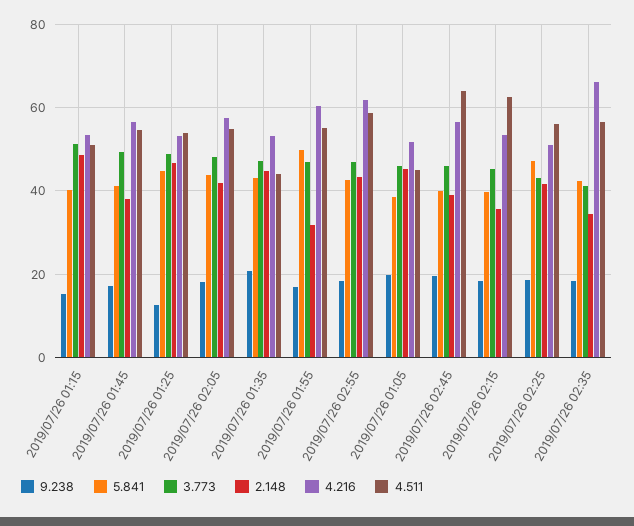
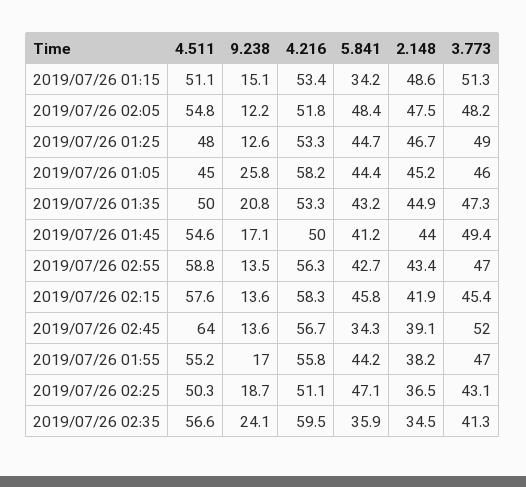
5.841, 2019/07/26 01:15: 40 -> 34.2
2.148, 2019/07/26 01:45: 38 -> 44
4.216, 2019/07/26 01:45: 56 -> 50
4.511, 2019/07/26 01:25: 54 -> 48
9.238, 2019/07/26 02:05: 18 -> 12.2
5.841, 2019/07/26 02:05: 44 -> 48.4
2.148, 2019/07/26 02:05: 42 -> 47.5
4.216, 2019/07/26 02:05: 58 -> 51.8
4.511, 2019/07/26 01:35: 44 -> 50
5.841, 2019/07/26 01:55: 50 -> 44.2
2.148, 2019/07/26 01:55: 32 -> 38.2
4.216, 2019/07/26 01:55: 60 -> 55.8
9.238, 2019/07/26 02:55: 18 -> 13.5
4.216, 2019/07/26 02:55: 62 -> 56.3
9.238, 2019/07/26 01:05: 20 -> 25.8
5.841, 2019/07/26 01:05: 38 -> 44.4
4.216, 2019/07/26 01:05: 52 -> 58.2
9.238, 2019/07/26 02:45: 20 -> 13.6
5.841, 2019/07/26 02:45: 40 -> 34.3
3.773, 2019/07/26 02:45: 46 -> 52
9.238, 2019/07/26 02:15: 18 -> 13.6
5.841, 2019/07/26 02:15: 40 -> 45.8
2.148, 2019/07/26 02:15: 36 -> 41.9
4.216, 2019/07/26 02:15: 54 -> 58.3
4.511, 2019/07/26 02:15: 62 -> 57.6
2.148, 2019/07/26 02:25: 42 -> 36.5
4.511, 2019/07/26 02:25: 56 -> 50.3
9.238, 2019/07/26 02:35: 18 -> 24.1
5.841, 2019/07/26 02:35: 42 -> 35.9
4.216, 2019/07/26 02:35: 66 -> 59.5

